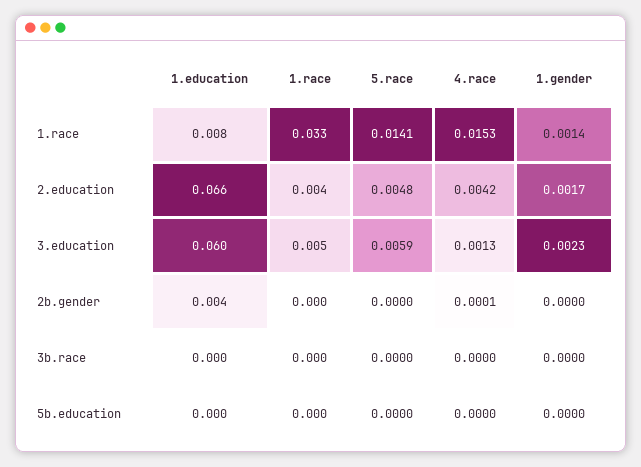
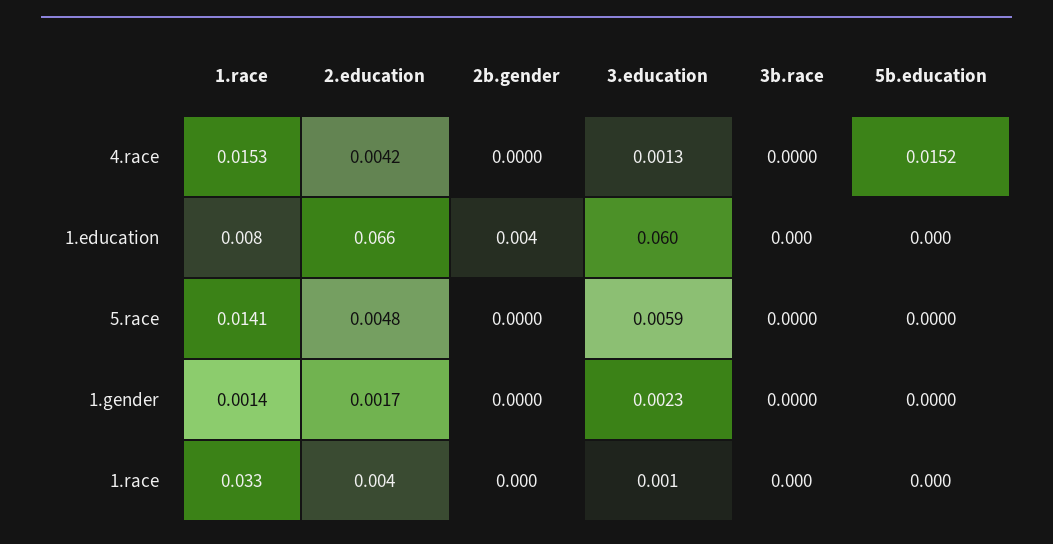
1.race, 3.education: 0.005 -> 0.001
4.race, 2b.gender: 0.0001 -> 0
4.race, 5b.education: 0 -> 0.0152

